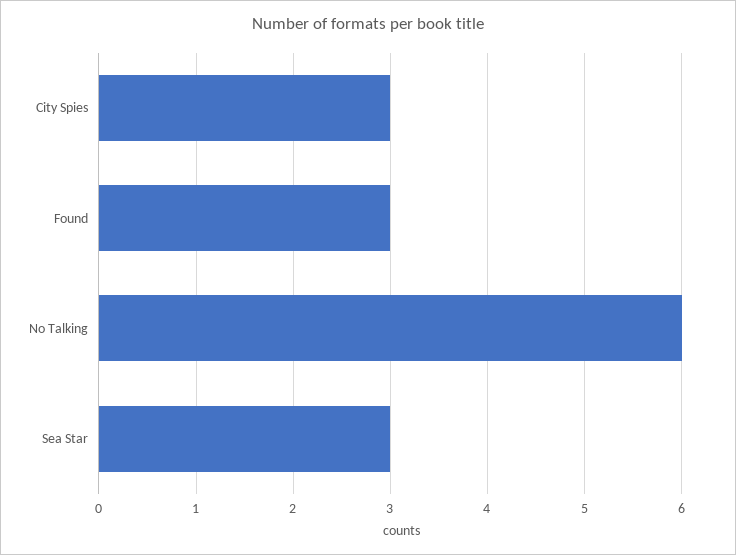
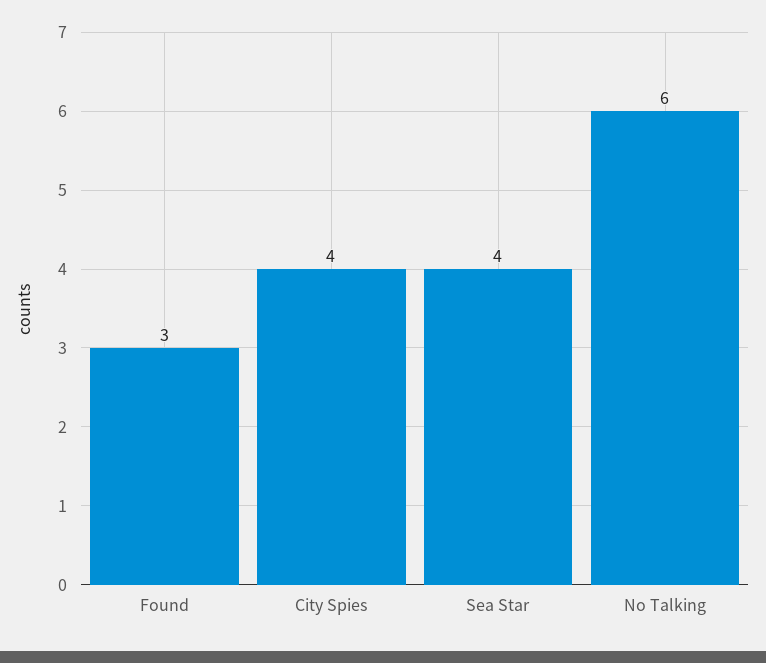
City Spies: 3 -> 4
Sea Star: 3 -> 4

